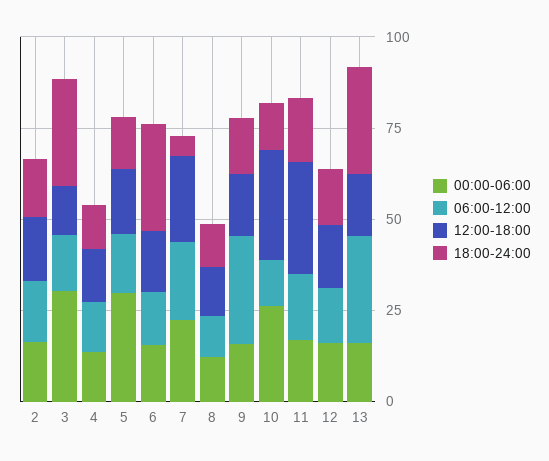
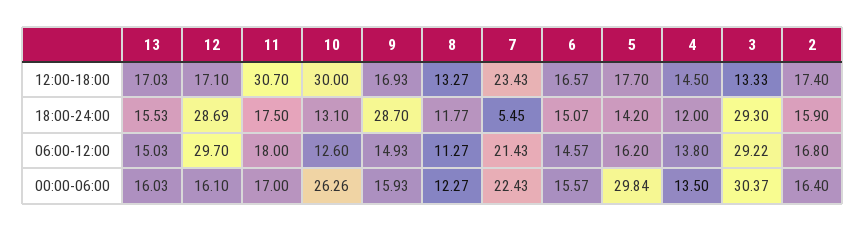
06:00-12:00, 3: 15 -> 29.22
18:00-24:00, 6: 30 -> 15.07
06:00-12:00, 9: 30 -> 14.93
18:00-24:00, 9: 15 -> 28.7
06:00-12:00, 12: 15 -> 29.7
18:00-24:00, 12: 15 -> 28.69
06:00-12:00, 13: 30 -> 15.03
18:00-24:00, 13: 30 -> 15.53

